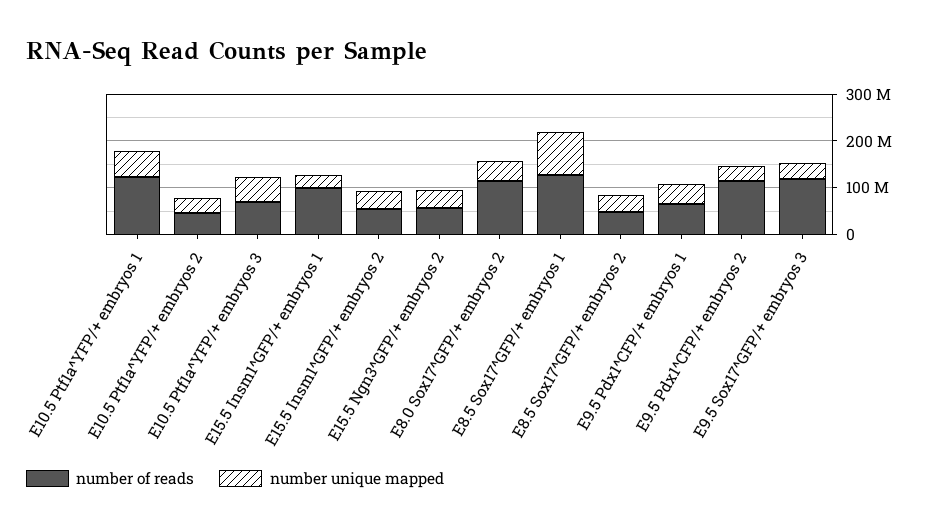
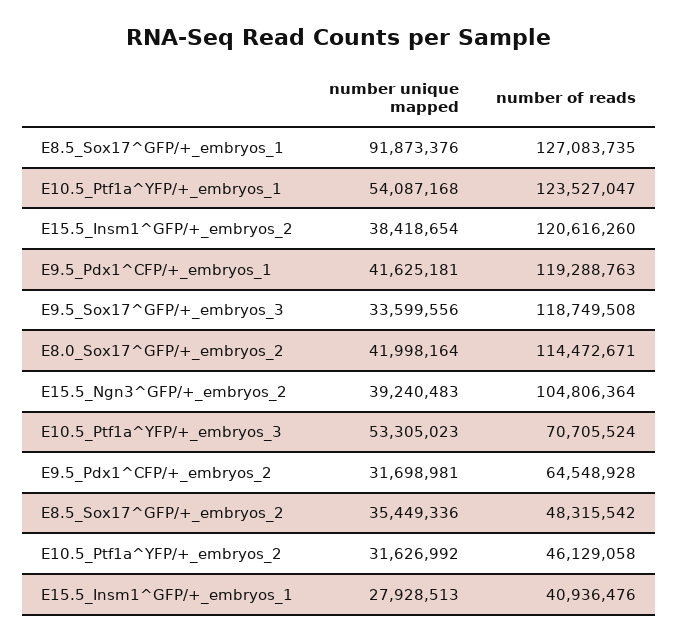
number of reads, E15.5 Insm1^GFP/+ embryos 1: 100000000 -> 40936476
number of reads, E15.5 Insm1^GFP/+ embryos 2: 60000000 -> 120616260
number of reads, E15.5 Ngn3^GFP/+ embryos 2: 60000000 -> 104806364
number of reads, E9.5 Pdx1^CFP/+ embryos 1: 60000000 -> 119288763
number of reads, E9.5 Pdx1^CFP/+ embryos 2: 120000000 -> 64548928

